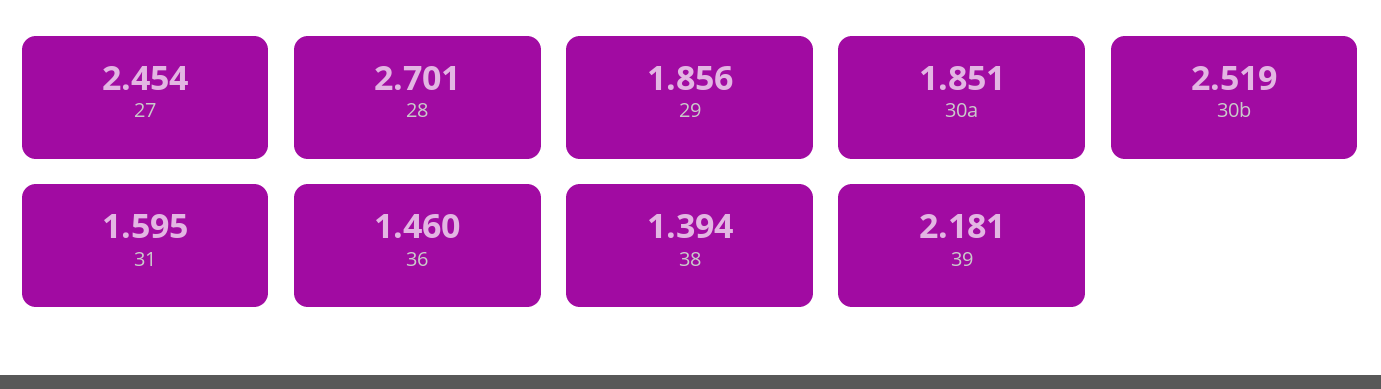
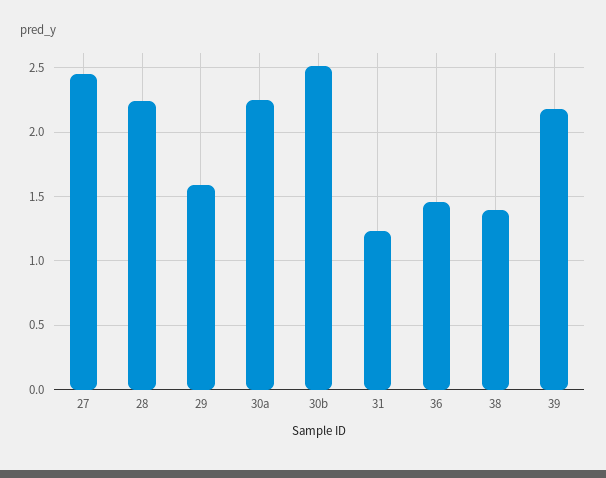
28: 2.701 -> 2.25
29: 1.856 -> 1.6
30a: 1.851 -> 2.25
31: 1.595 -> 1.25

